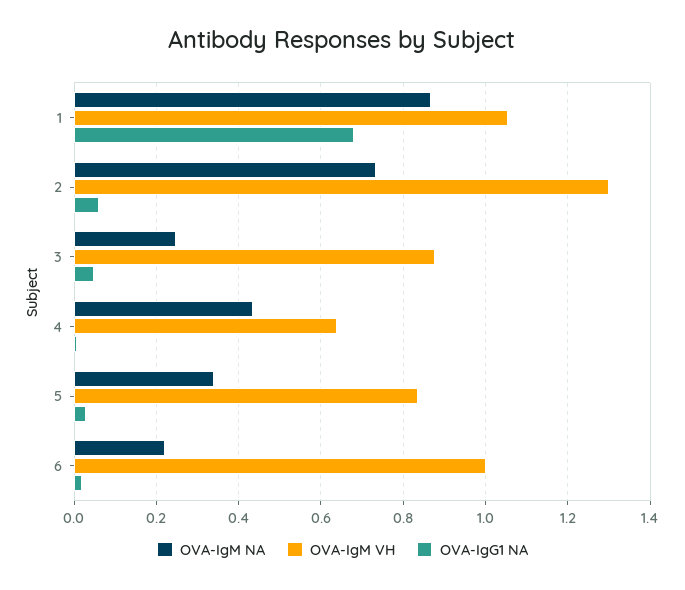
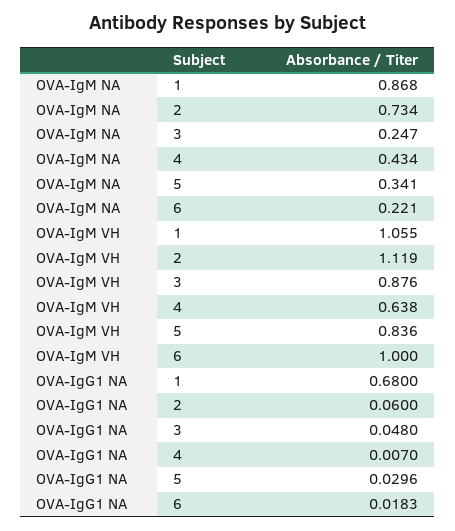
OVA-IgM VH, 2: 1.3 -> 1.119

